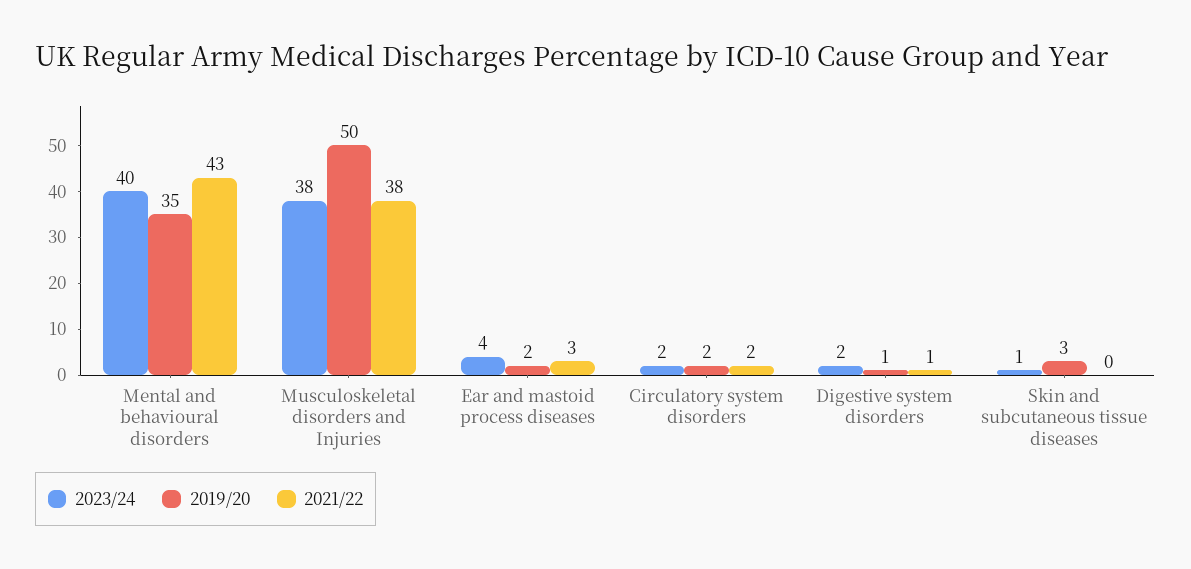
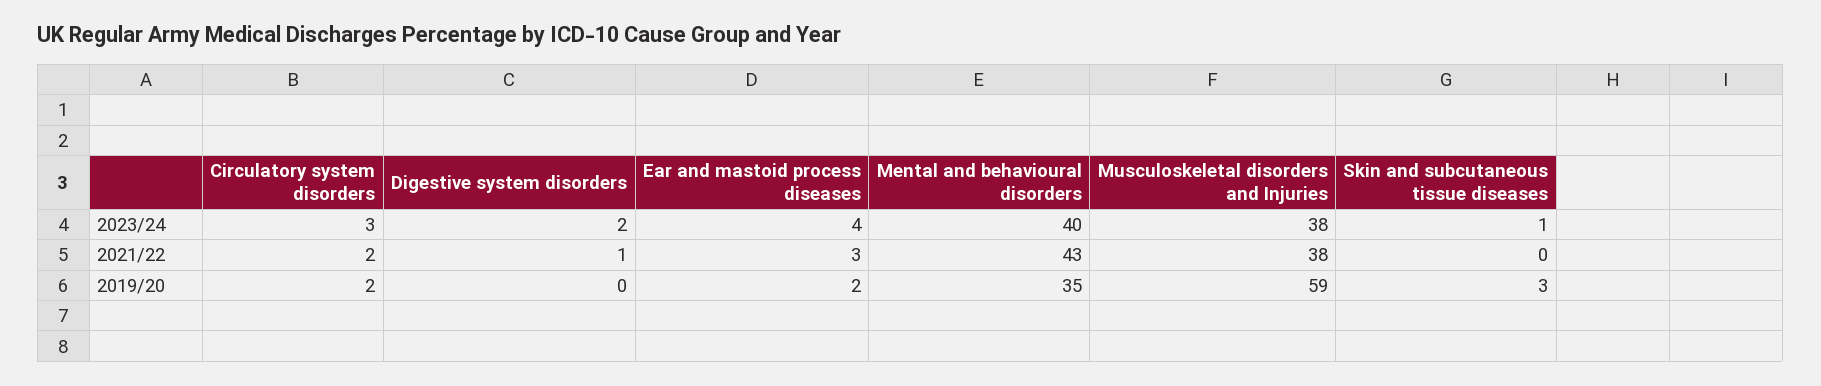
2019/20, Musculoskeletal disorders and Injuries: 50 -> 59
2023/24, Circulatory system disorders: 2 -> 3
2019/20, Digestive system disorders: 1 -> 0

